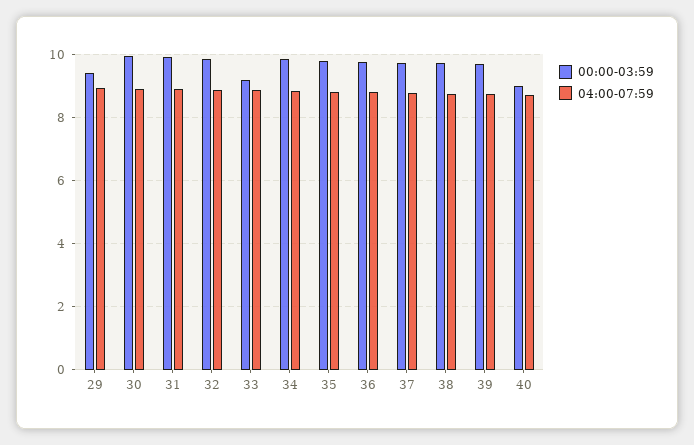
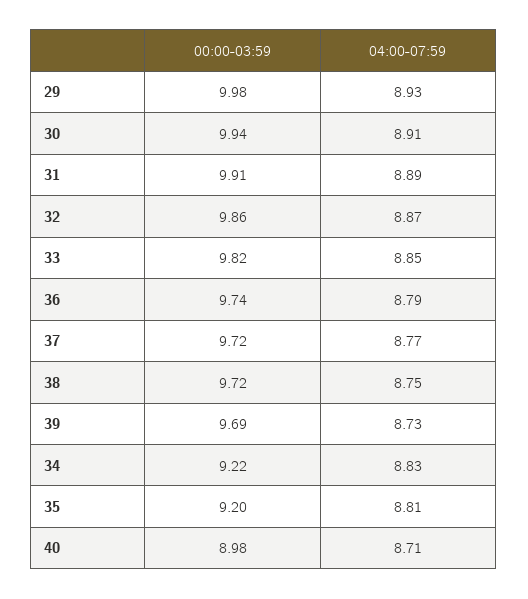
00:00-03:59, 29: 9.4 -> 9.98
00:00-03:59, 33: 9.2 -> 9.82
00:00-03:59, 34: 9.8 -> 9.22
00:00-03:59, 35: 9.8 -> 9.2

